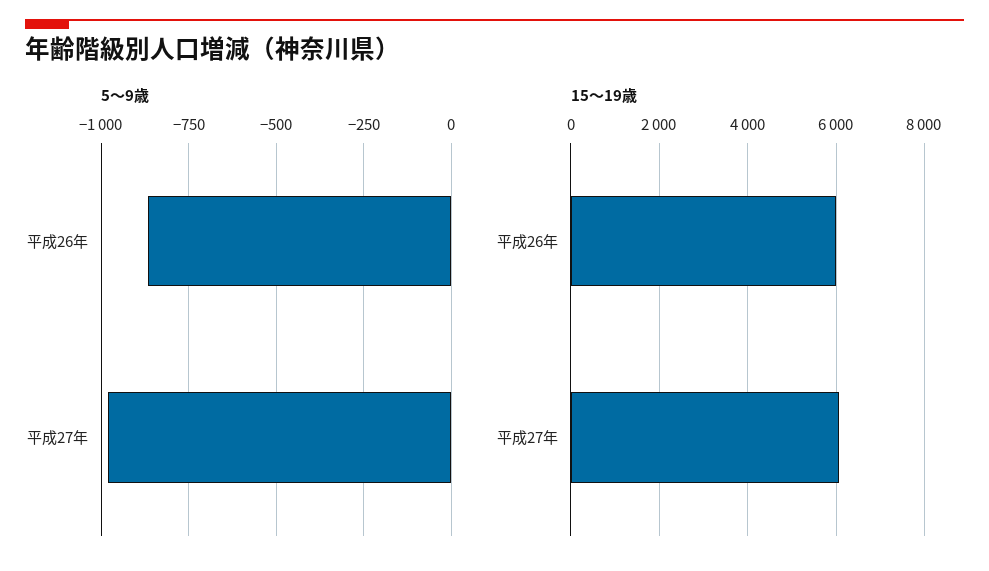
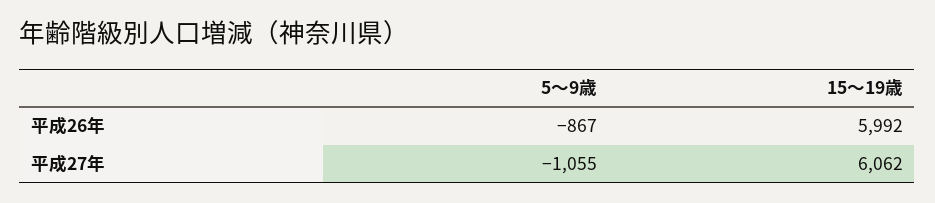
5〜9歳, 平成27年: -975 -> -1055

